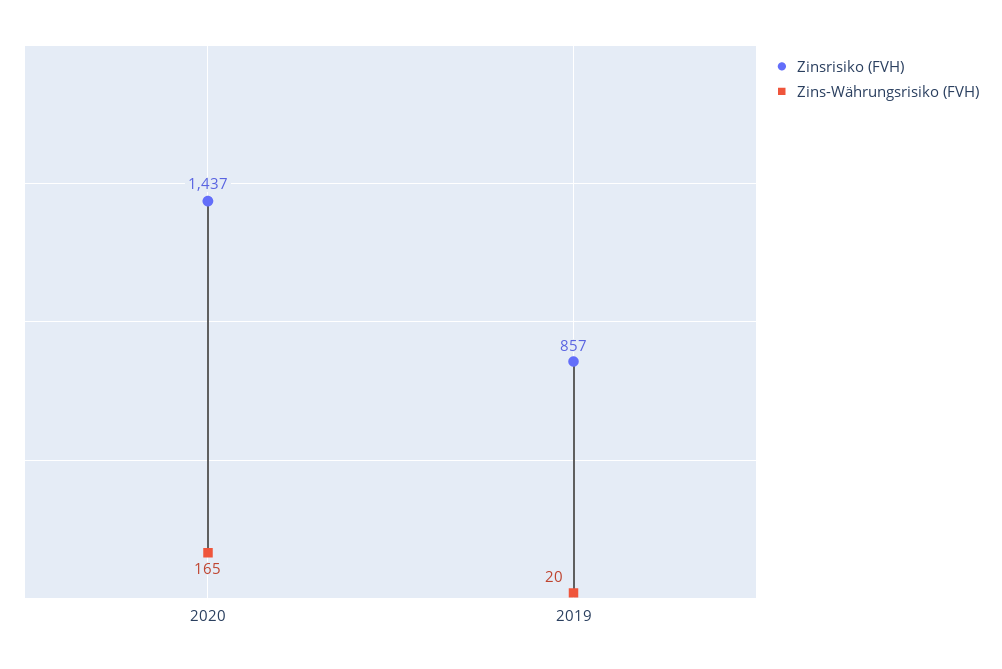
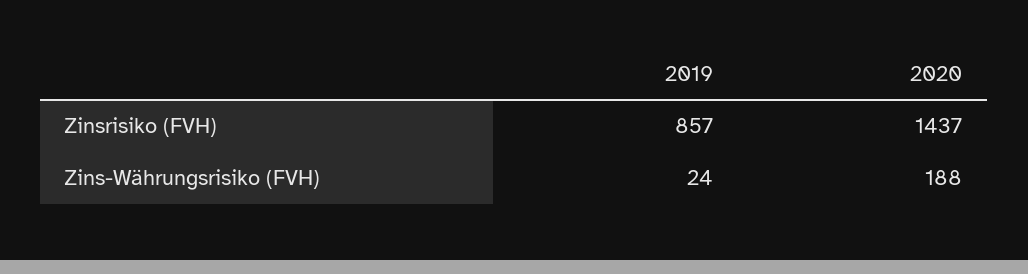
Zins-Währungsrisiko (FVH), 2020: 165 -> 188
Zins-Währungsrisiko (FVH), 2019: 20 -> 24

